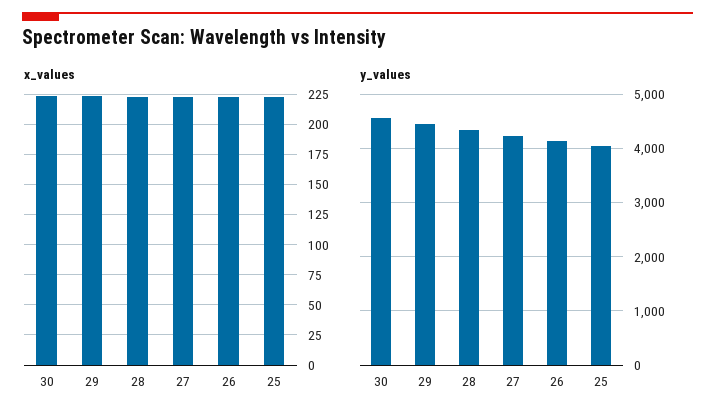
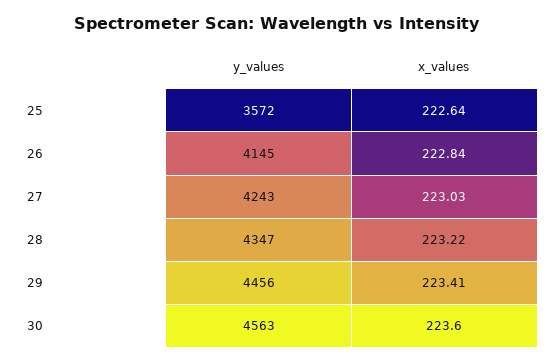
y_values, 25: 4000 -> 3572

